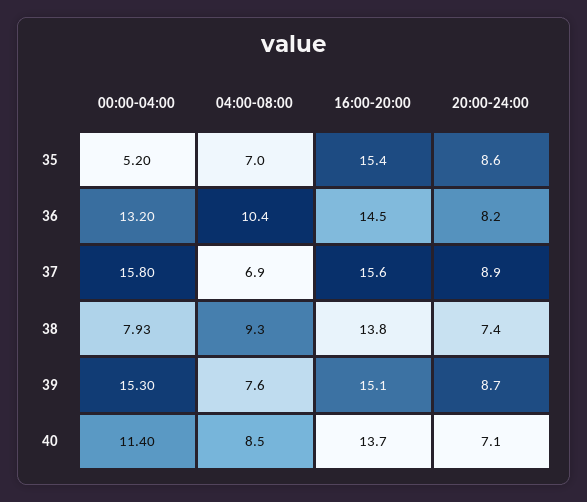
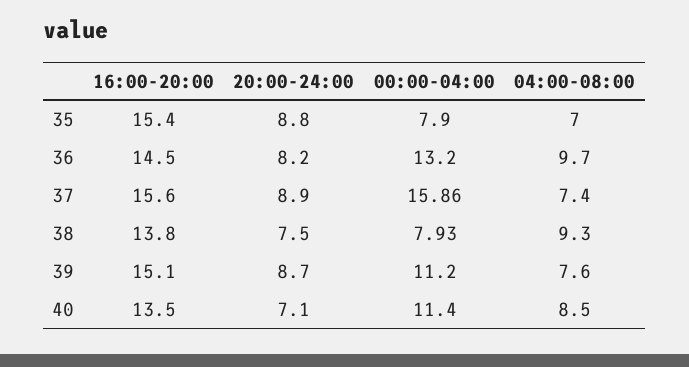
00:00-04:00, 35: 5.2 -> 7.9
20:00-24:00, 35: 8.6 -> 8.8
04:00-08:00, 36: 10.4 -> 9.7
00:00-04:00, 37: 15.8 -> 15.86
04:00-08:00, 37: 6.9 -> 7.4
20:00-24:00, 38: 7.4 -> 7.5
00:00-04:00, 39: 15.3 -> 11.2
16:00-20:00, 40: 13.7 -> 13.5

